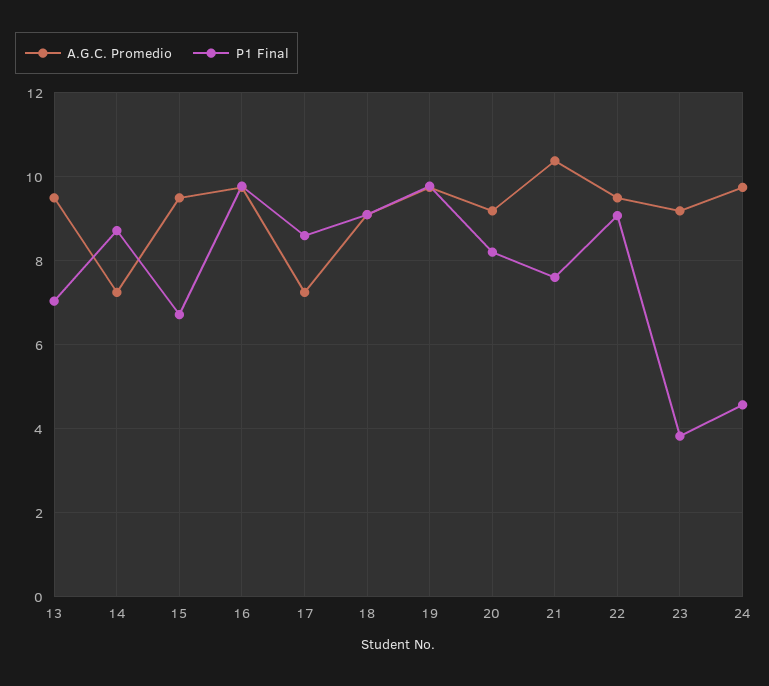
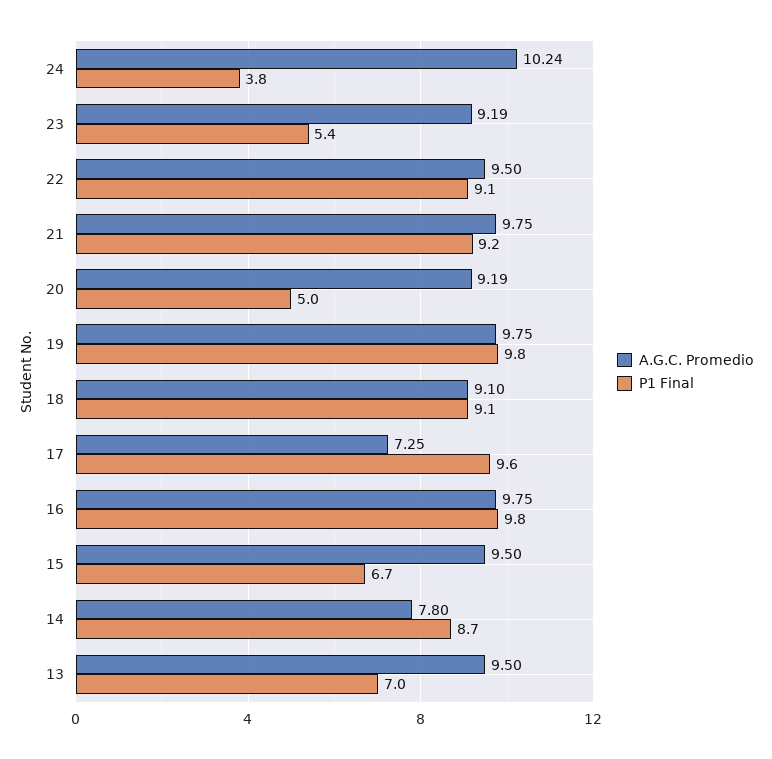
A.G.C. Promedio, 14: 7.2 -> 7.8
P1 Final, 17: 8.6 -> 9.6
P1 Final, 20: 8.2 -> 5
A.G.C. Promedio, 21: 10.4 -> 9.75
P1 Final, 21: 7.6 -> 9.2
P1 Final, 23: 3.8 -> 5.4
A.G.C. Promedio, 24: 9.8 -> 10.24
P1 Final, 24: 4.6 -> 3.8

